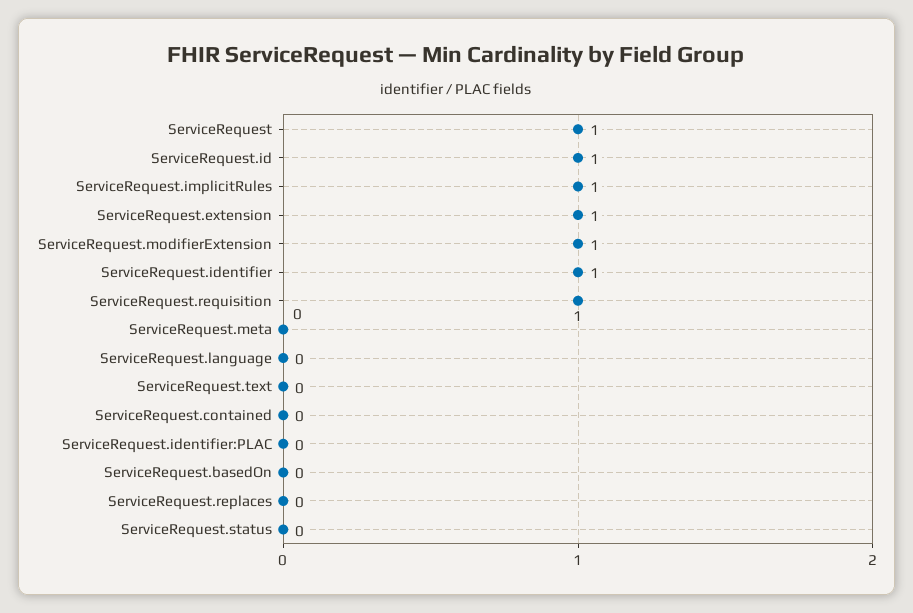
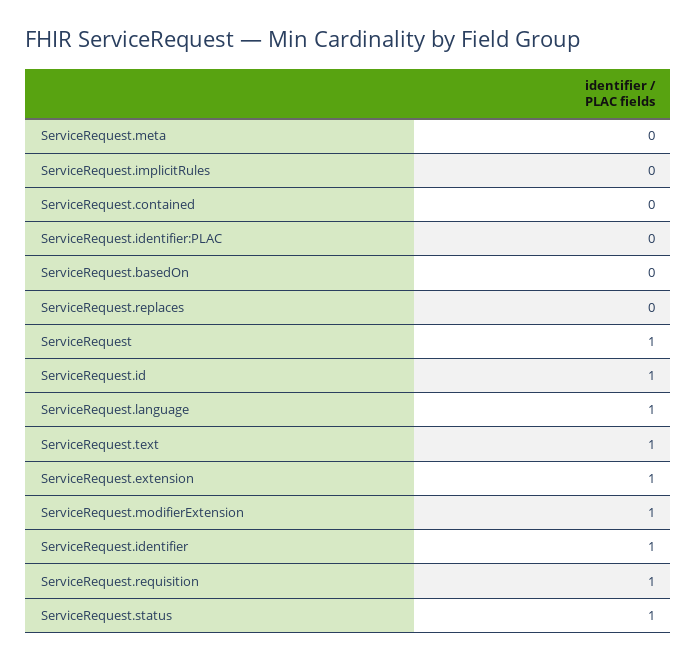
ServiceRequest.implicitRules: 1 -> 0
ServiceRequest.language: 0 -> 1
ServiceRequest.text: 0 -> 1
ServiceRequest.status: 0 -> 1

